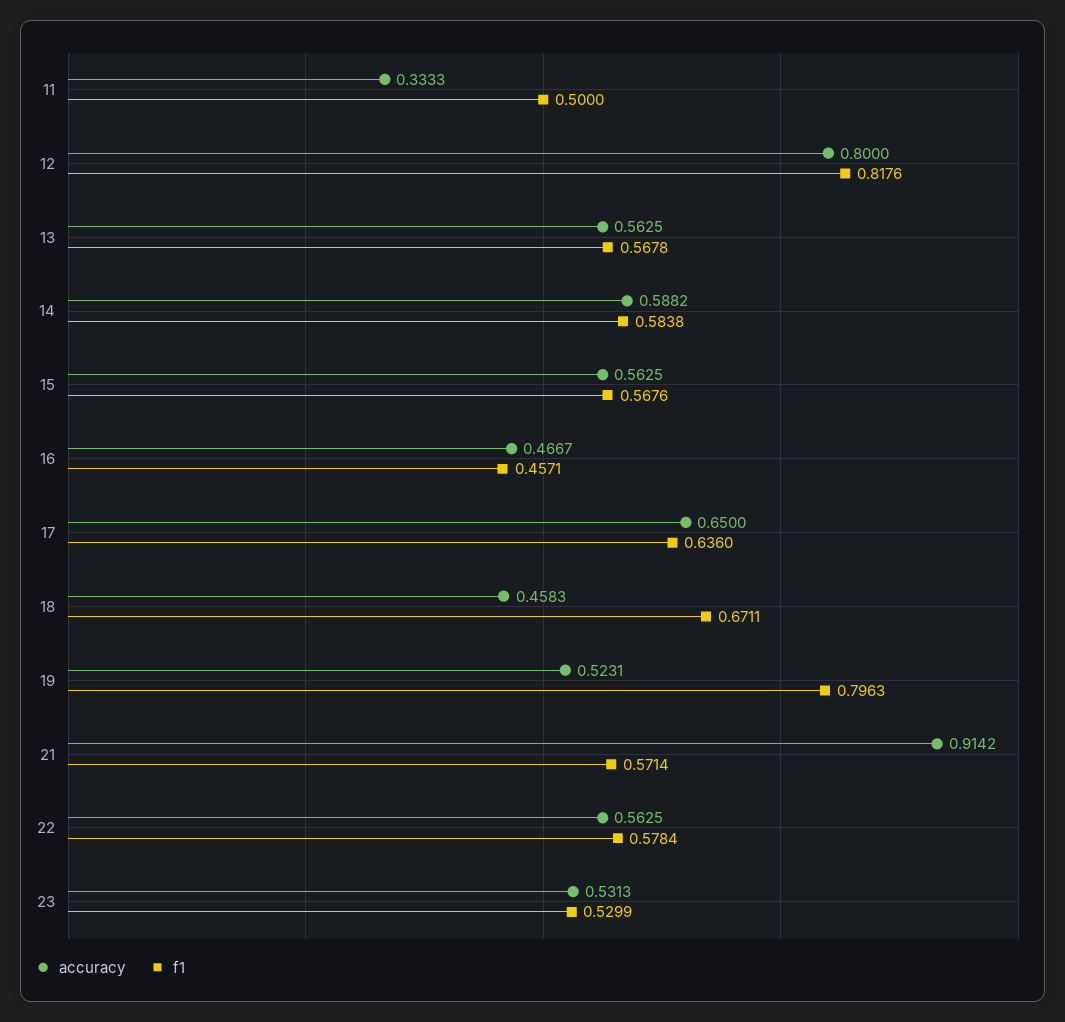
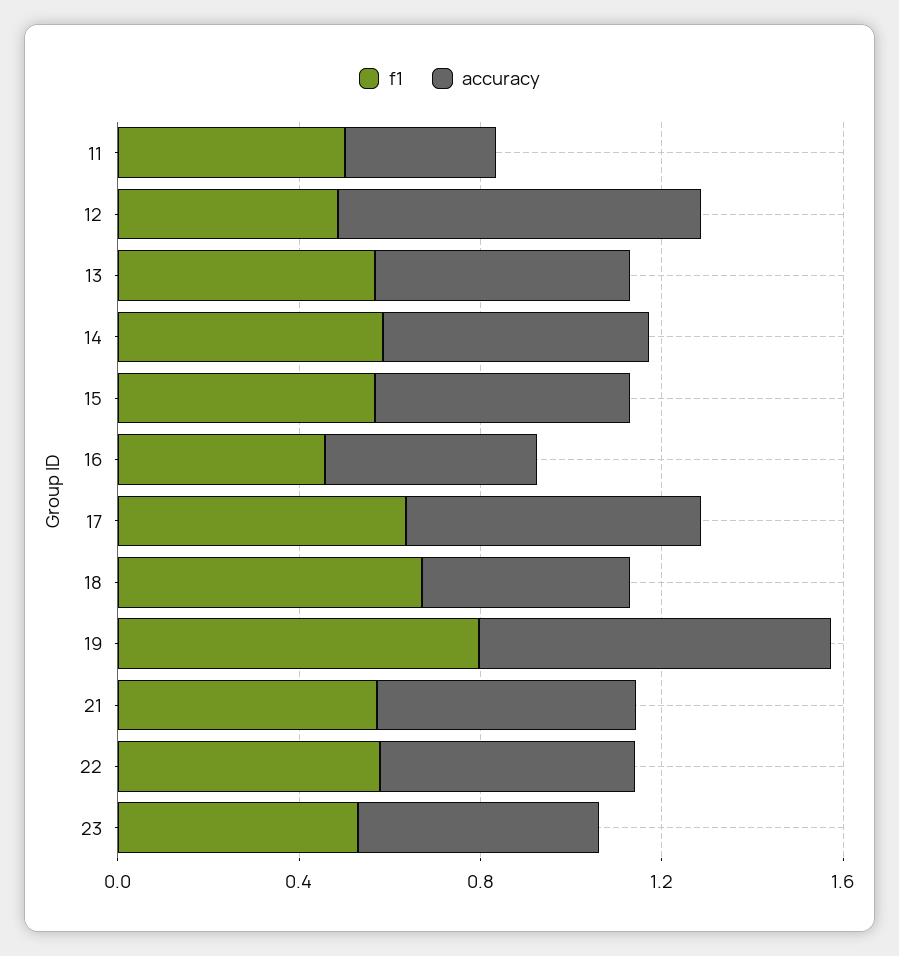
f1, 12: 0.8176 -> 0.5
accuracy, 19: 0.5231 -> 0.8
accuracy, 21: 0.9142 -> 0.6

